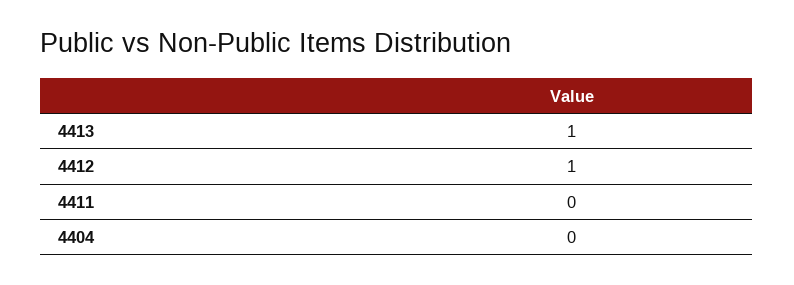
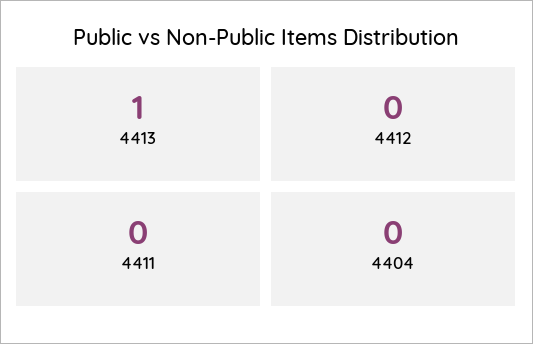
4412: 1 -> 0

